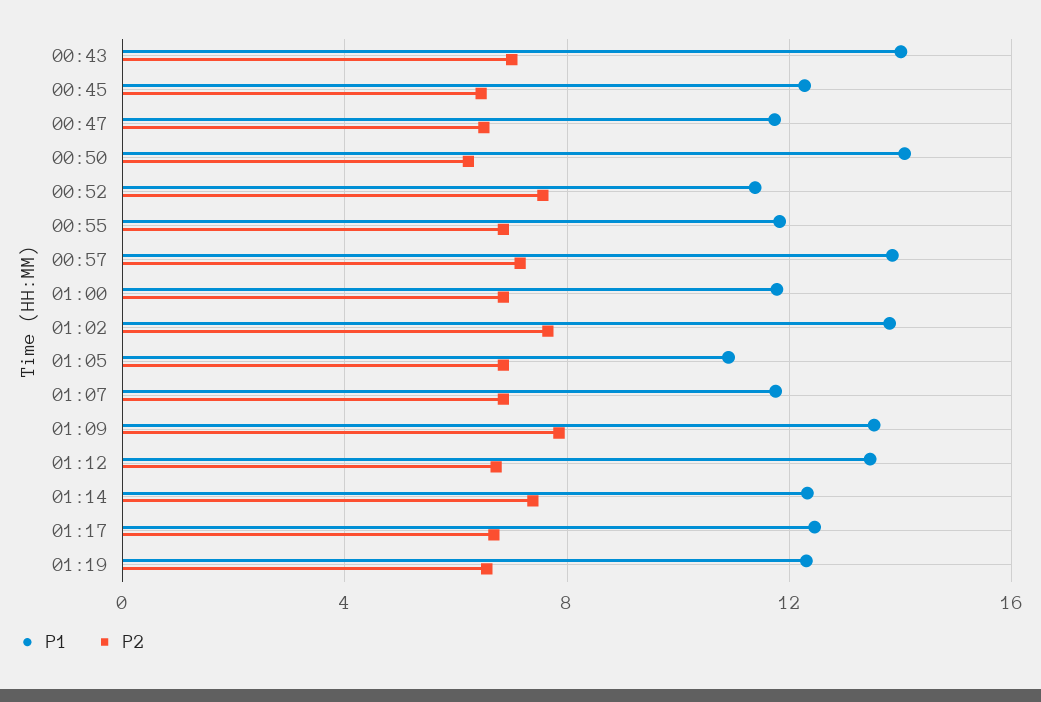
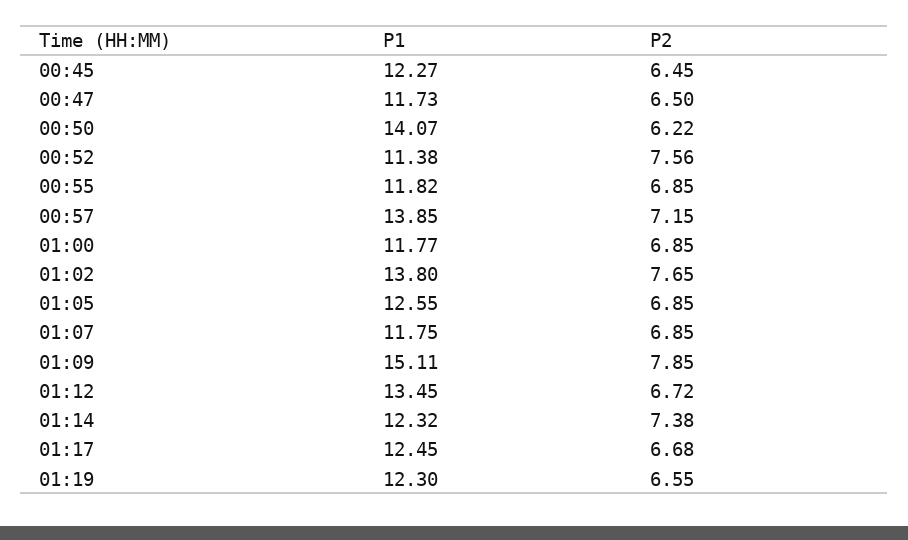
P1, 00:43: 14 -> none
P2, 00:43: 7 -> none
P1, 01:05: 11 -> 12.55
P1, 01:09: 13.5 -> 15.11

